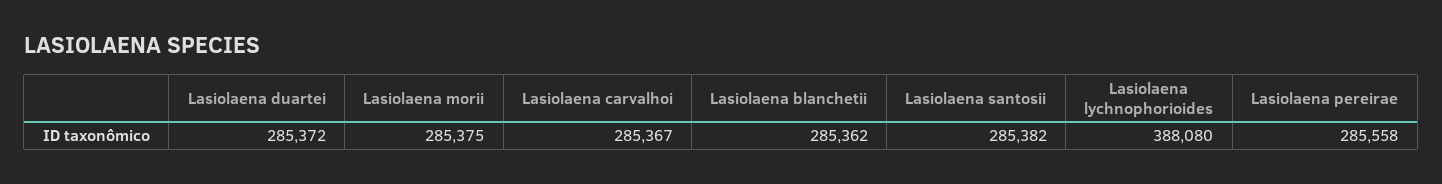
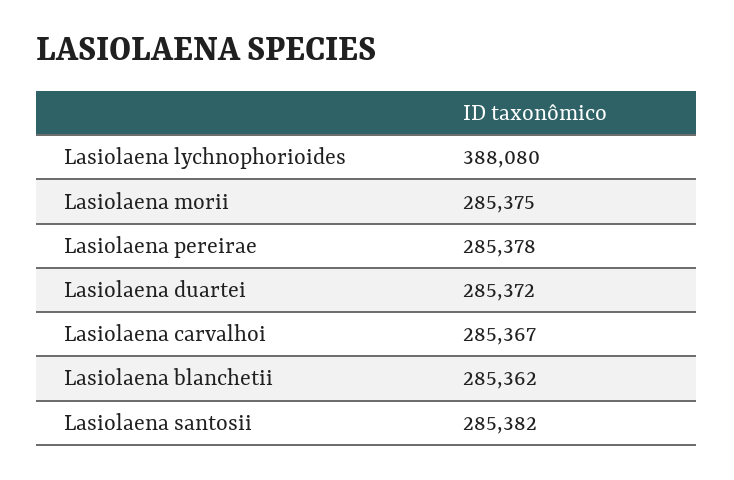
Lasiolaena pereirae: 285558 -> 285378

